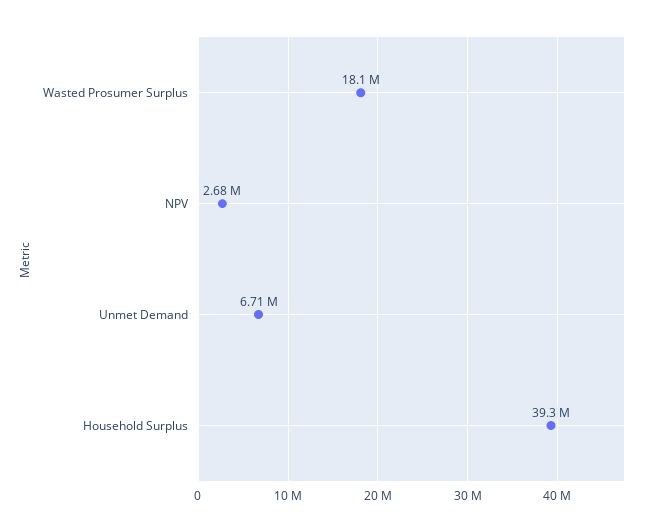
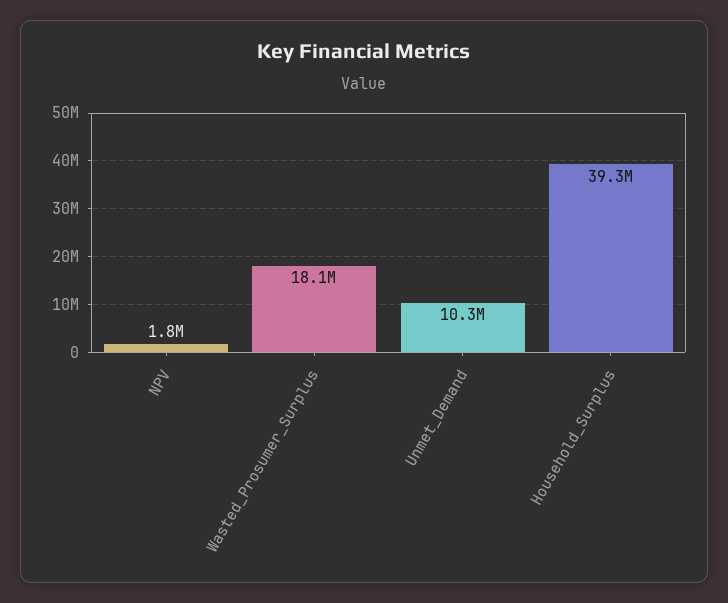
NPV: 2680000 -> 1800000
Unmet Demand: 6710000 -> 10300000

